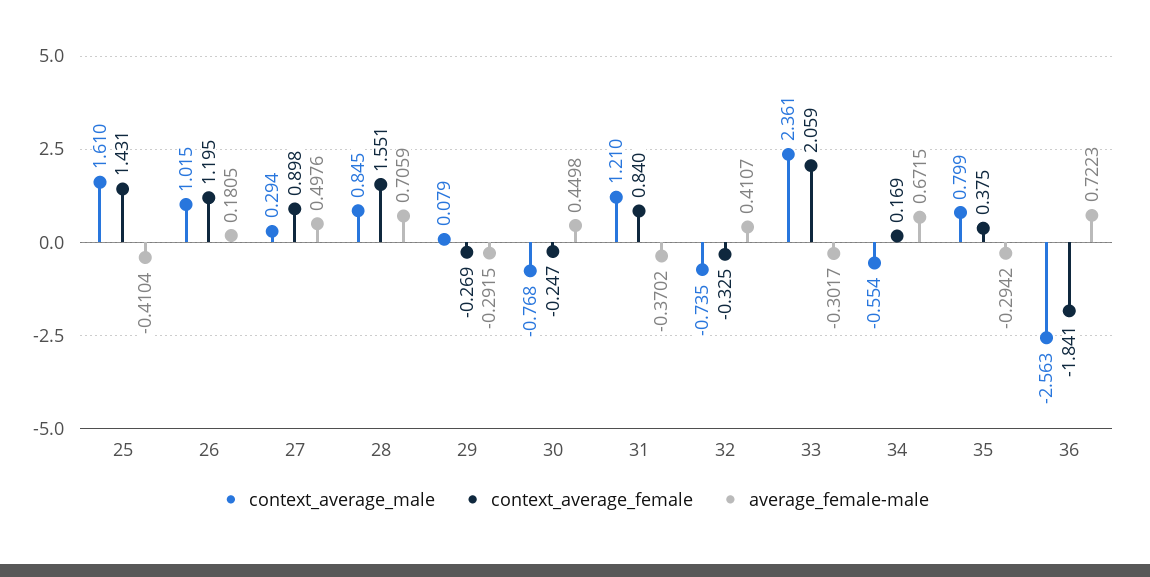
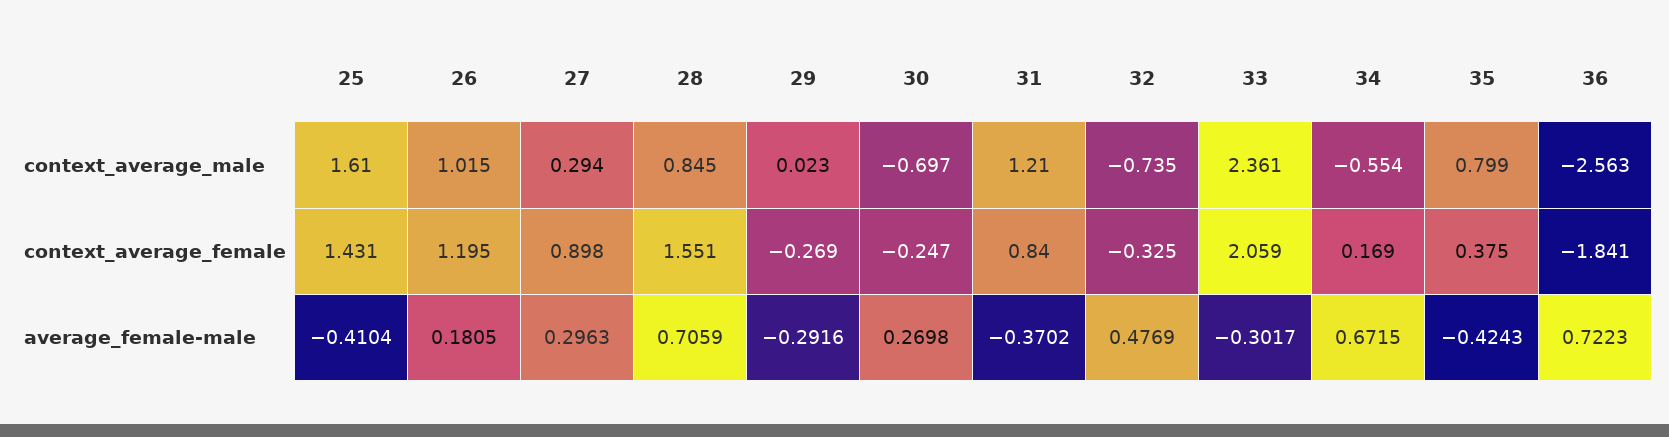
average_female-male, 27: 0.4976 -> 0.2963
context_average_male, 29: 0.079 -> 0.023
average_female-male, 29: -0.2915 -> -0.2916
context_average_male, 30: -0.768 -> -0.697
average_female-male, 30: 0.4498 -> 0.2698
average_female-male, 32: 0.4107 -> 0.4769
average_female-male, 35: -0.2942 -> -0.4243

